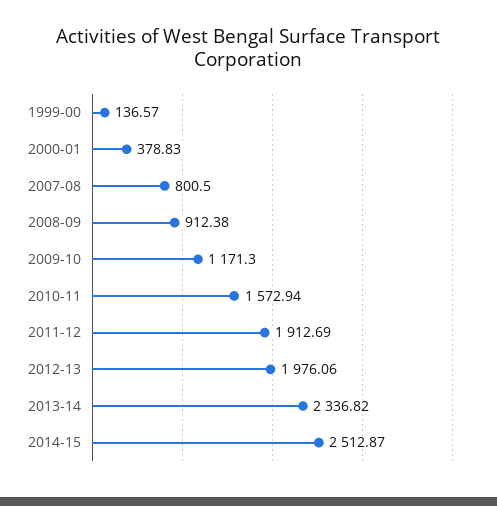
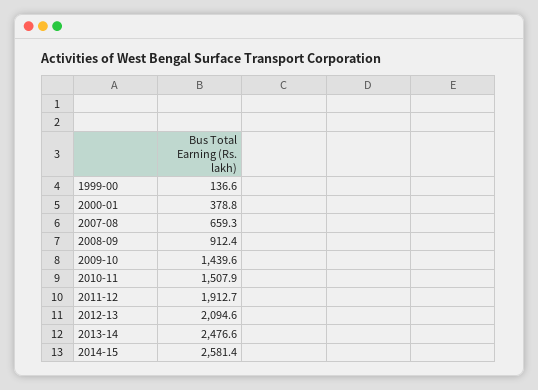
2007-08: 800.5 -> 659.3
2009-10: 1171.3 -> 1439.6
2010-11: 1572.94 -> 1507.9
2012-13: 1976.06 -> 2094.6
2013-14: 2336.82 -> 2476.6
2014-15: 2512.87 -> 2581.4

